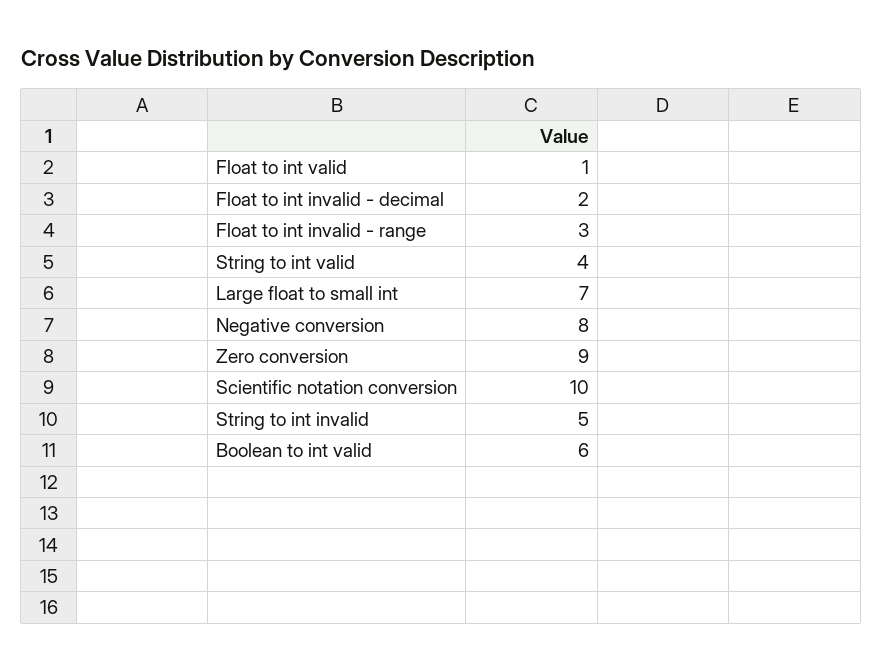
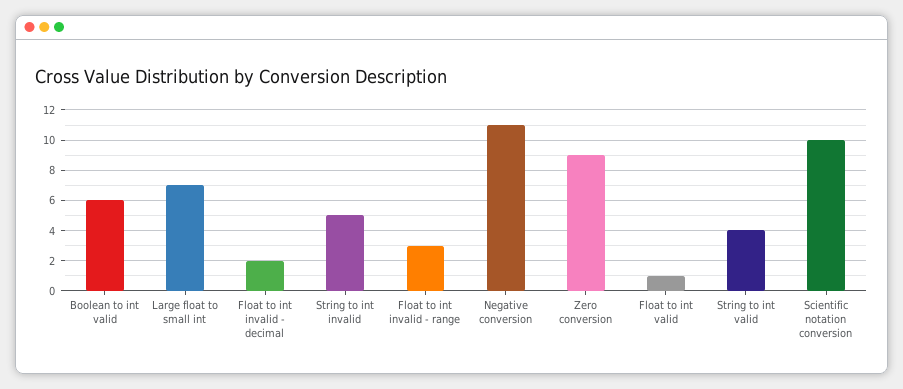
Negative conversion: 8 -> 11

